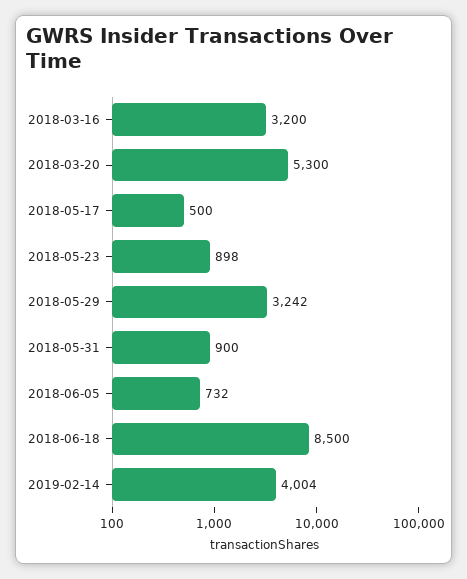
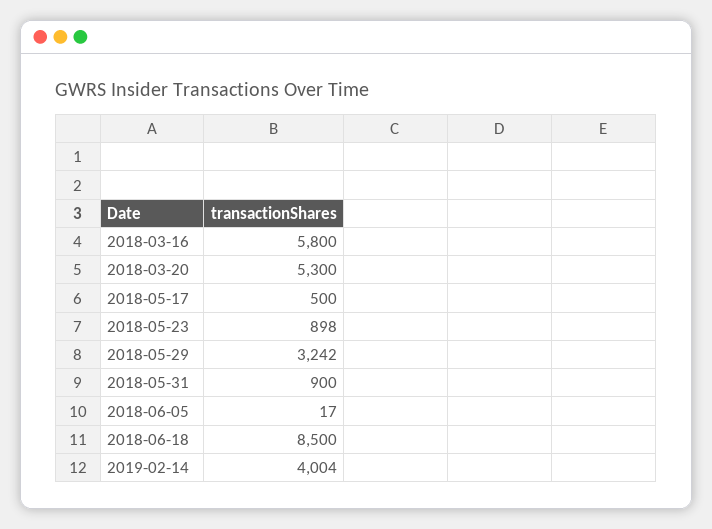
2018-03-16: 3200 -> 5800
2018-06-05: 732 -> 17

